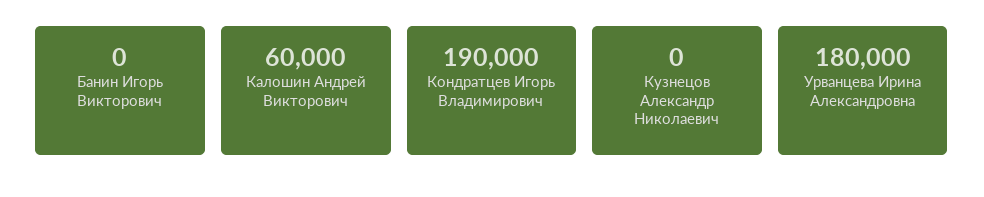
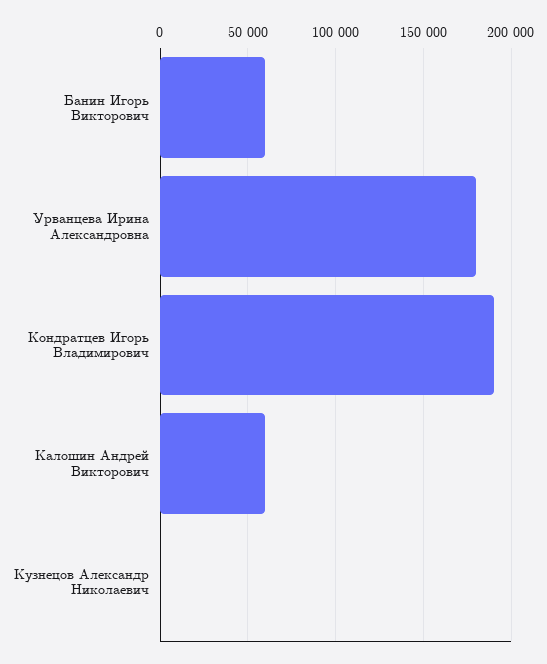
Банин Игорь Викторович: 0 -> 60000

